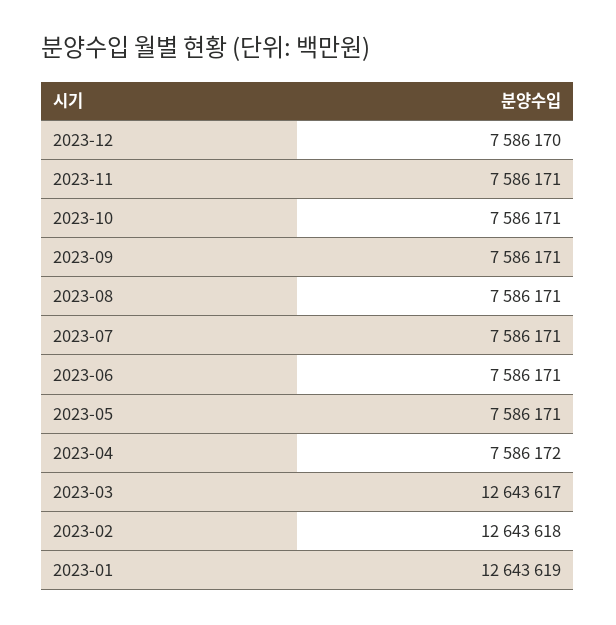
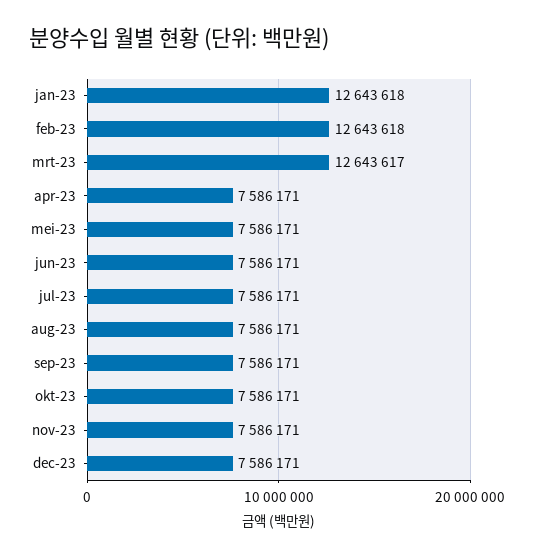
2023-12: 7586170 -> 7586171
2023-04: 7586172 -> 7586171
2023-01: 12643619 -> 12643618

